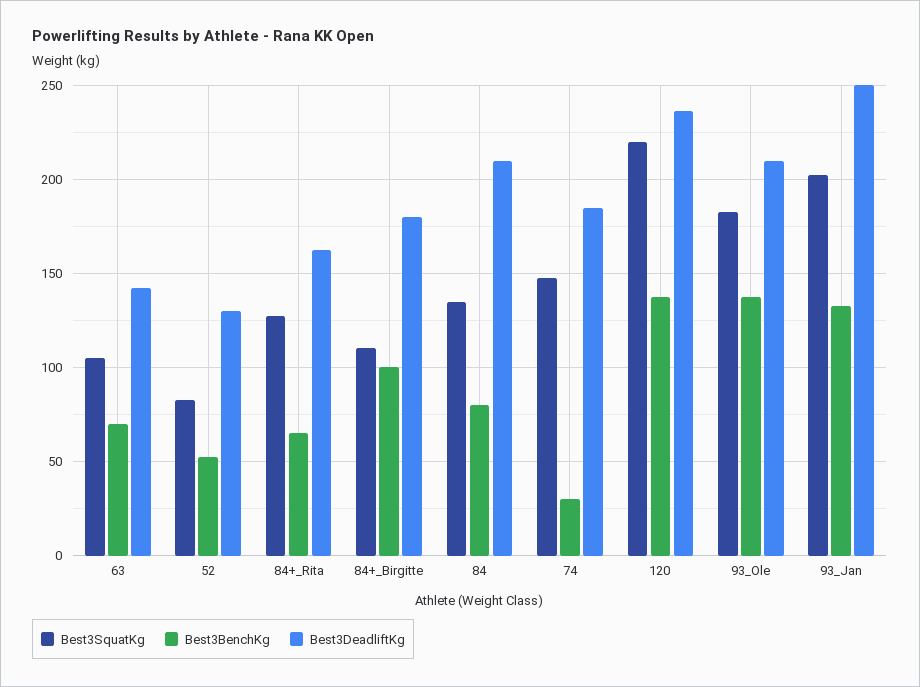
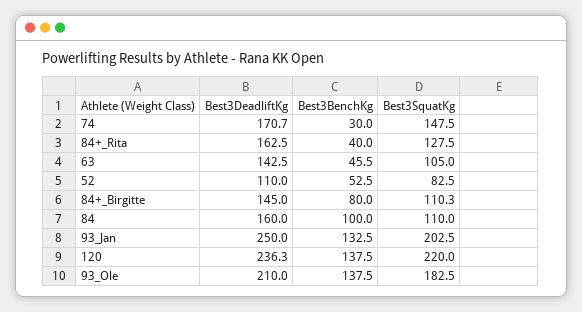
Best3BenchKg, 63: 70 -> 45.5
Best3DeadliftKg, 52: 130 -> 110
Best3BenchKg, 84+_Rita: 65 -> 40
Best3BenchKg, 84+_Birgitte: 100 -> 80
Best3DeadliftKg, 84+_Birgitte: 180 -> 145
Best3SquatKg, 84: 135 -> 110
Best3BenchKg, 84: 80 -> 100
Best3DeadliftKg, 84: 210 -> 160
Best3DeadliftKg, 74: 185 -> 170.7

